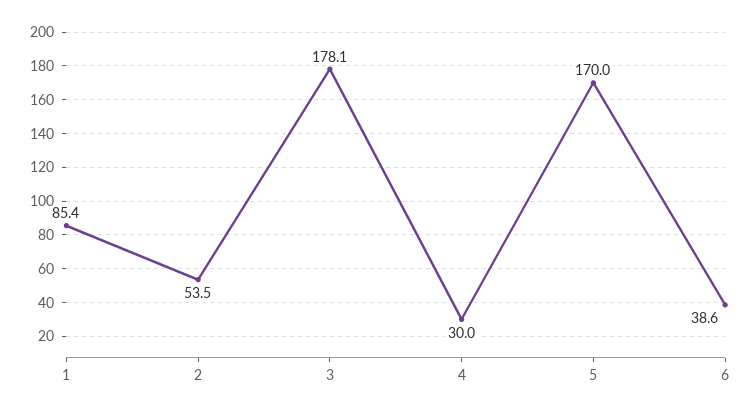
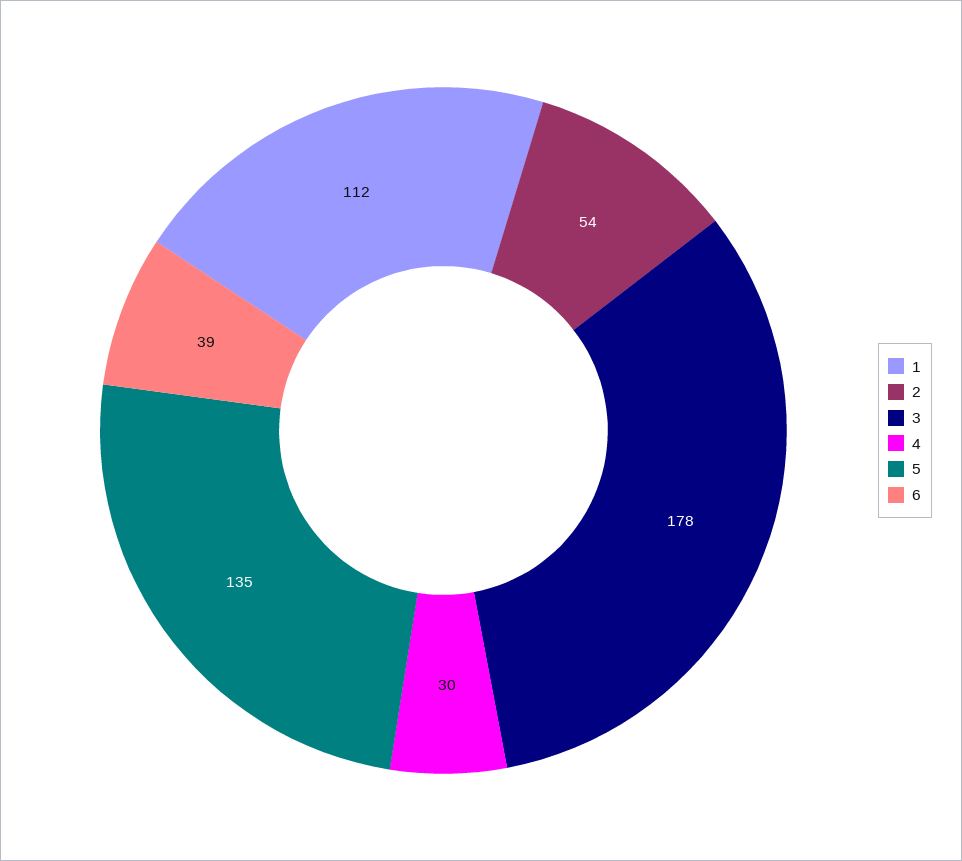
1: 85.4 -> 112
5: 170 -> 135

